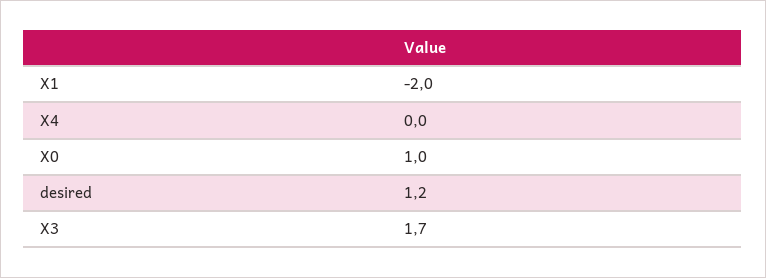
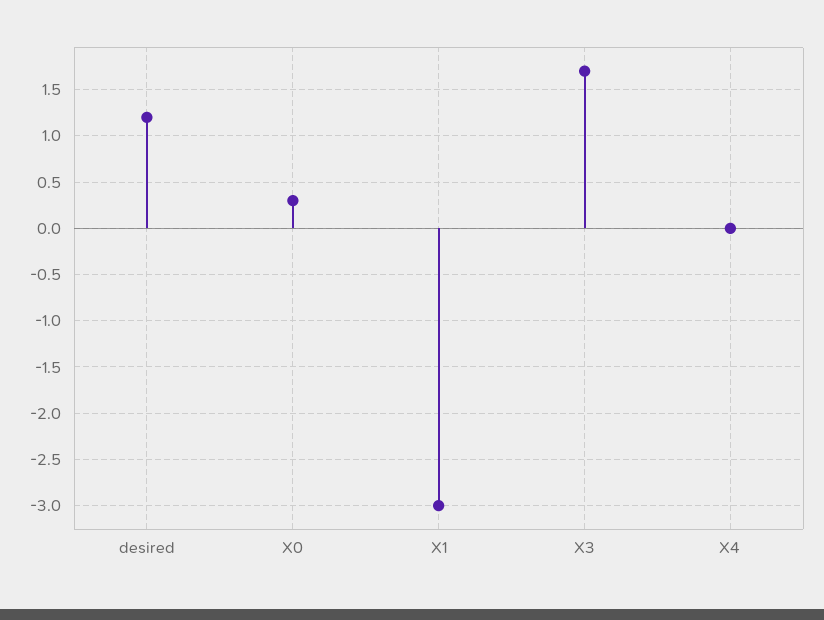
X1: -2 -> -3
X0: 1 -> 0.3

